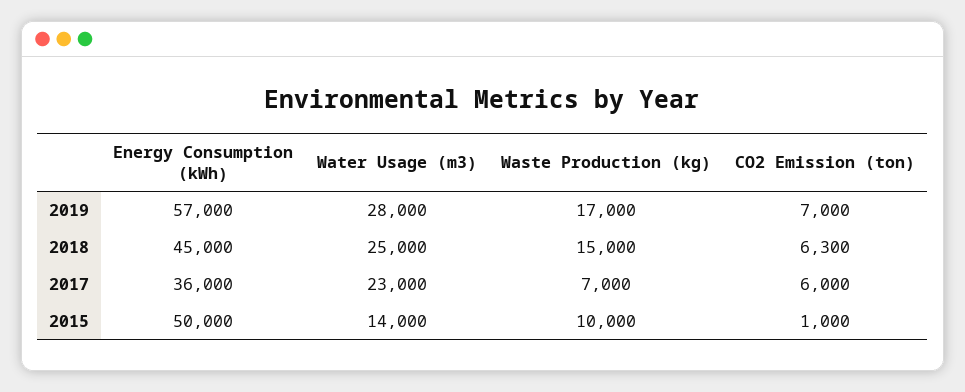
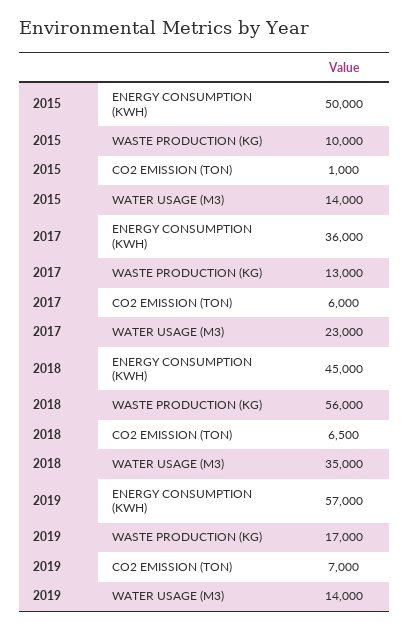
Water Usage (m3), 2019: 28000 -> 14000
Water Usage (m3), 2018: 25000 -> 35000
Waste Production (kg), 2018: 15000 -> 56000
CO2 Emission (ton), 2018: 6300 -> 6500
Waste Production (kg), 2017: 7000 -> 13000

